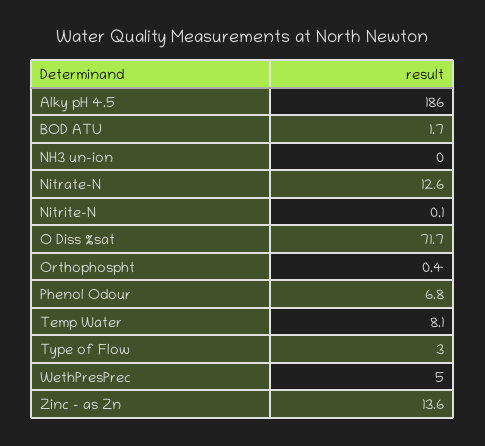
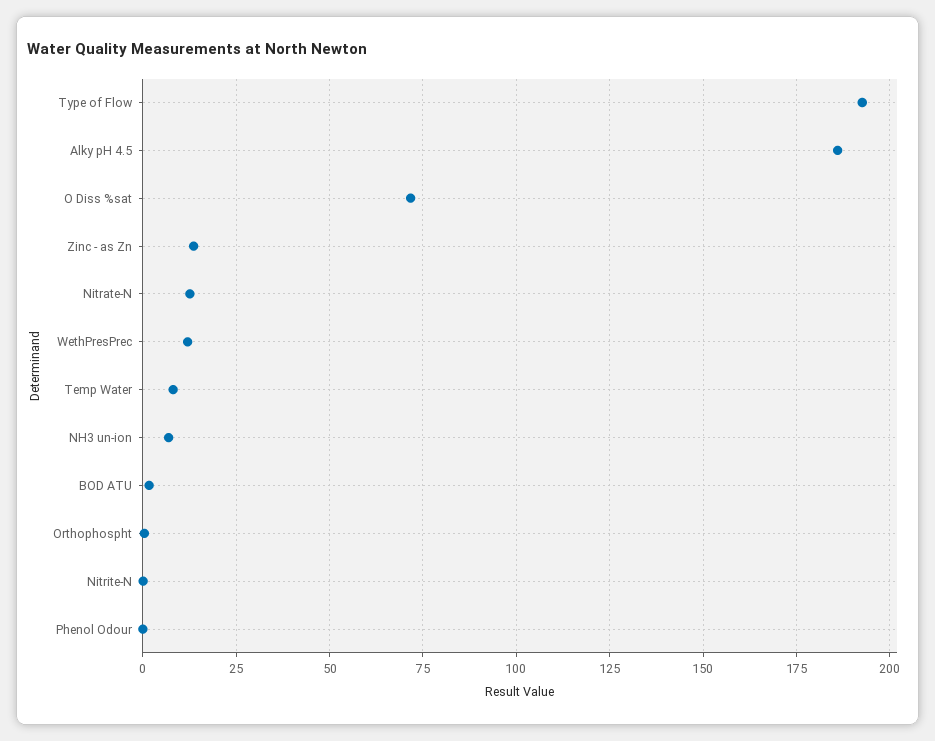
NH3 un-ion: 0 -> 7.5
Phenol Odour: 6.8 -> 0
Type of Flow: 3 -> 192.5
WethPresPrec: 5 -> 12.5

